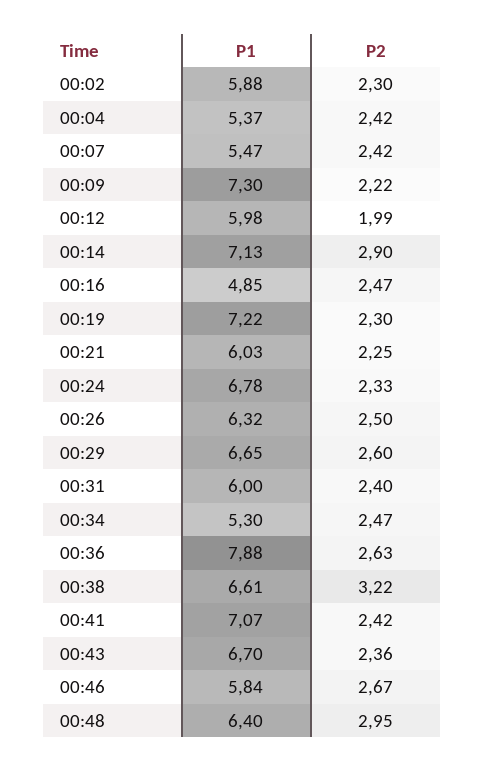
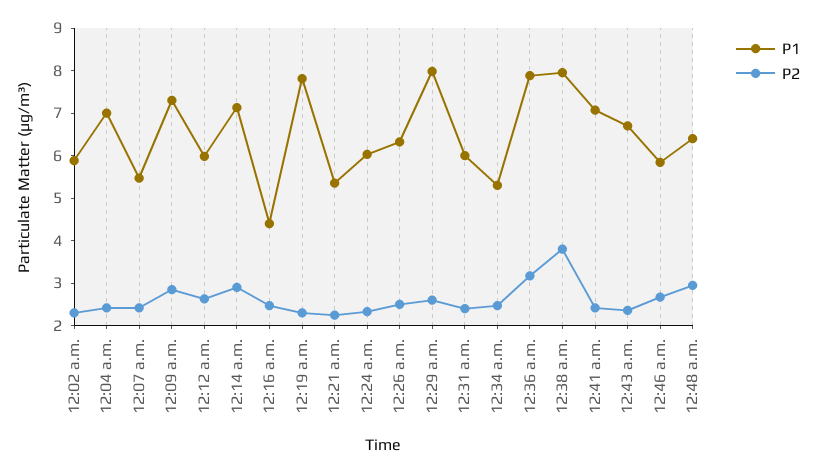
P1, 00:04: 5.37 -> 7
P2, 00:09: 2.22 -> 2.8
P2, 00:12: 1.99 -> 2.6
P1, 00:16: 4.85 -> 4.4
P1, 00:19: 7.22 -> 7.8
P1, 00:21: 6.03 -> 5.4
P1, 00:24: 6.78 -> 6
P1, 00:29: 6.65 -> 8
P2, 00:36: 2.63 -> 3.2
P1, 00:38: 6.61 -> 8
P2, 00:38: 3.22 -> 3.8

